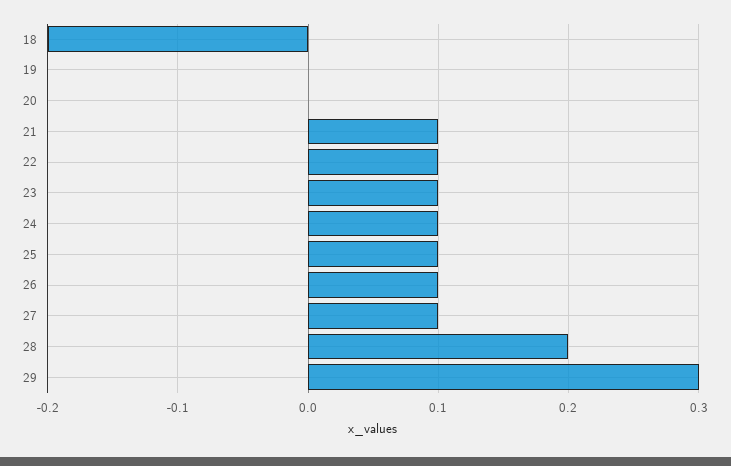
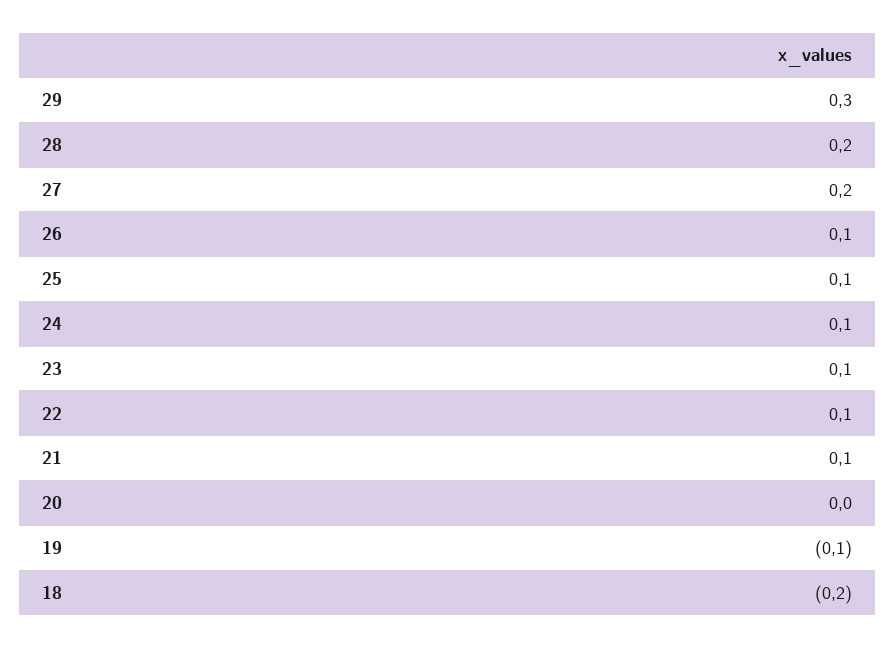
19: 0 -> -0.1
27: 0.1 -> 0.2

